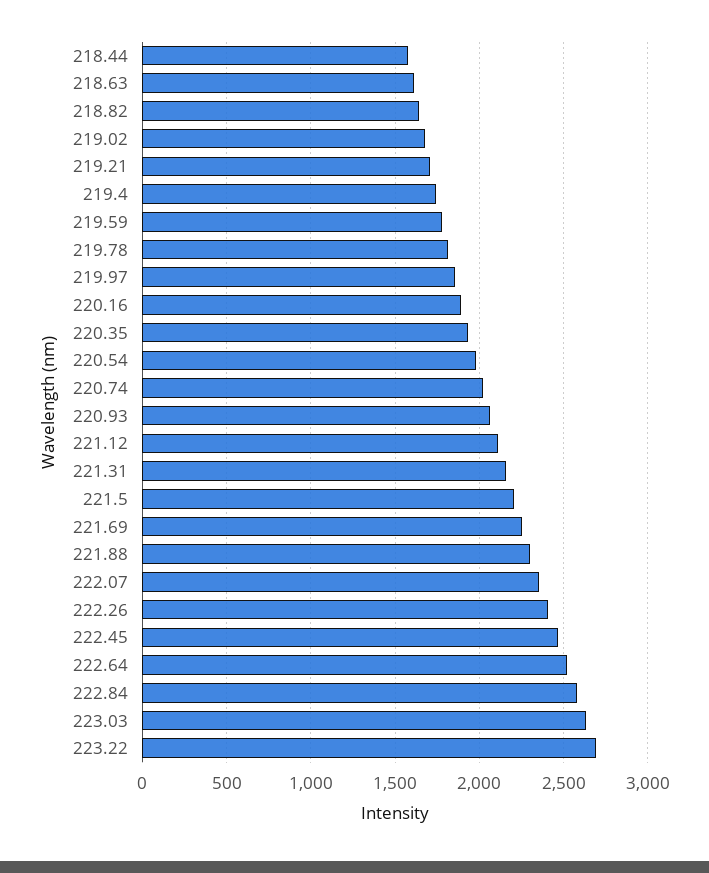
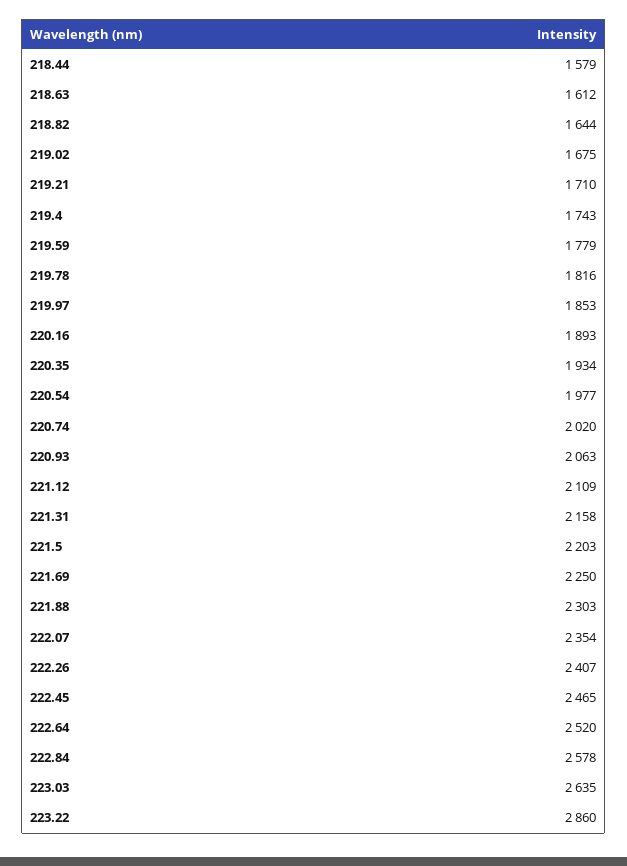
223.22: 2700 -> 2860

